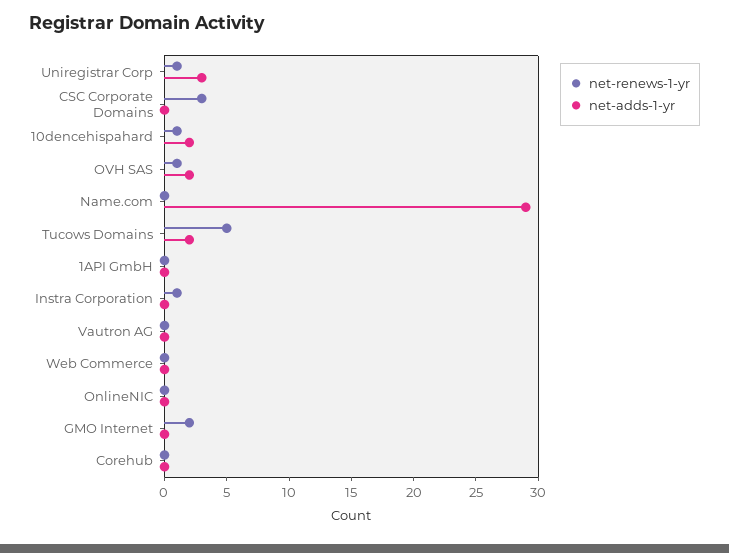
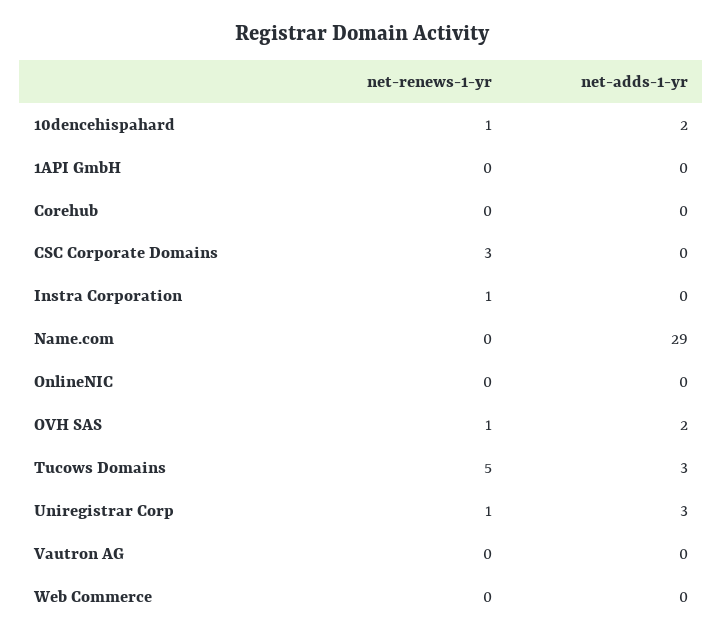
net-adds-1-yr, Tucows Domains: 2 -> 3
net-renews-1-yr, GMO Internet: 2 -> none
net-adds-1-yr, GMO Internet: 0 -> none

